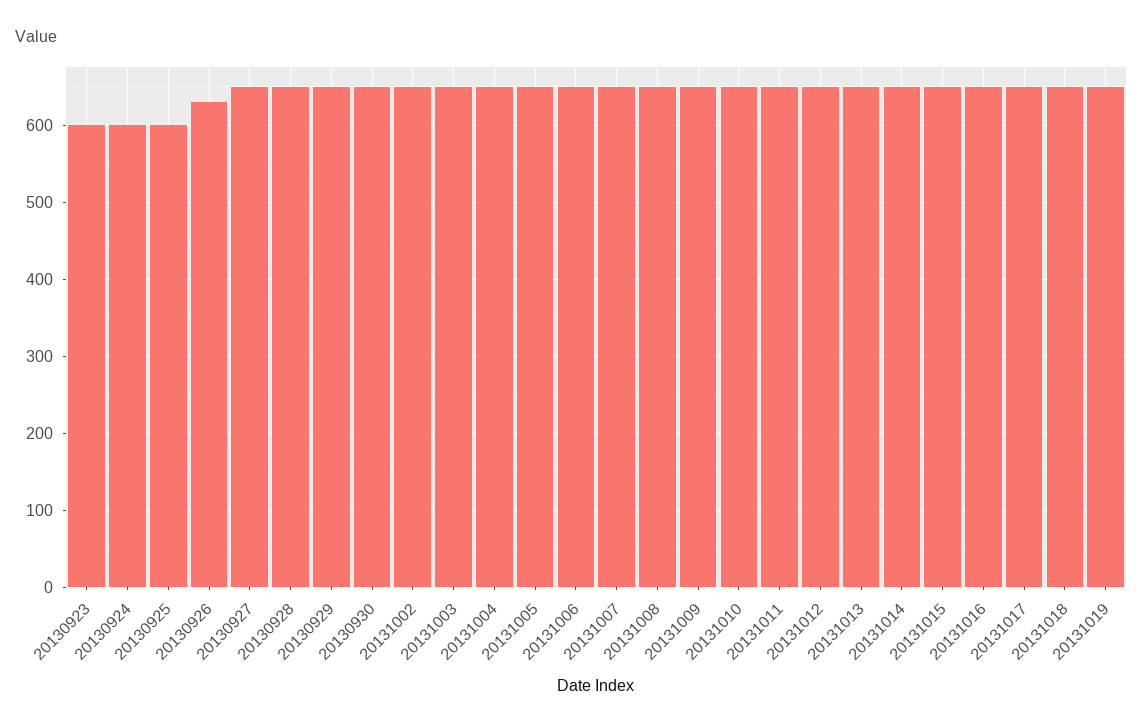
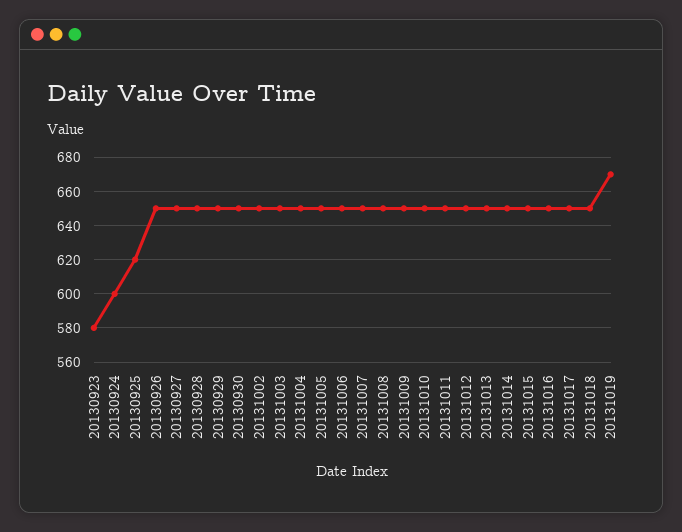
20130923: 600 -> 580
20130925: 600 -> 620
20130926: 630 -> 650
20131019: 650 -> 670

